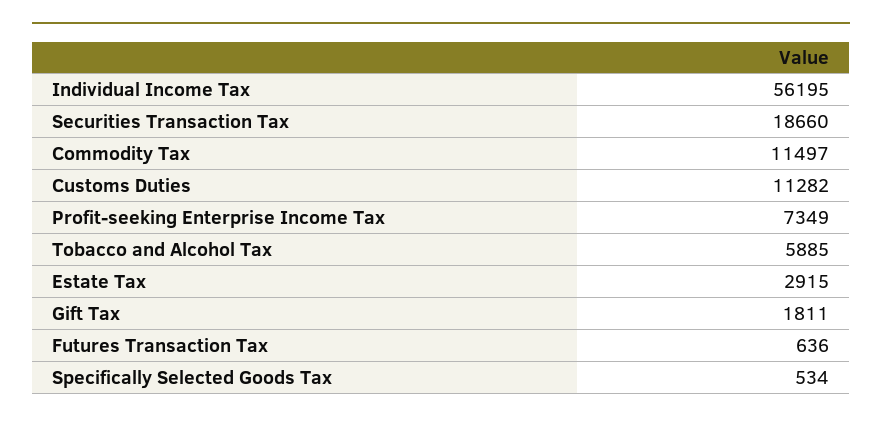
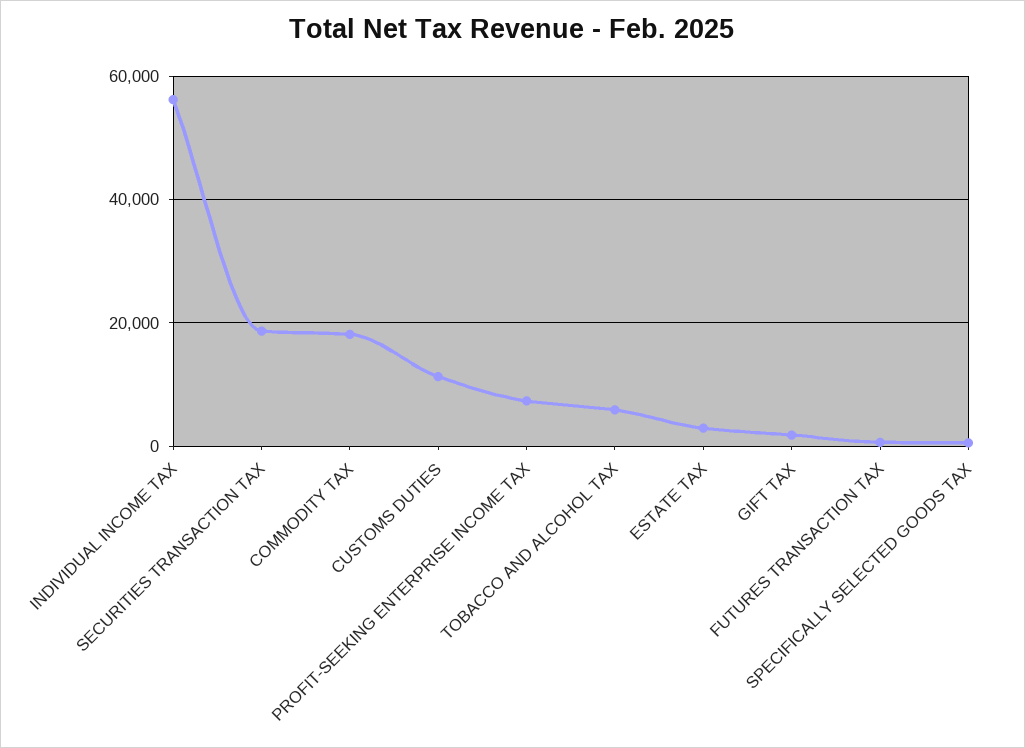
Commodity Tax: 11497 -> 18000

